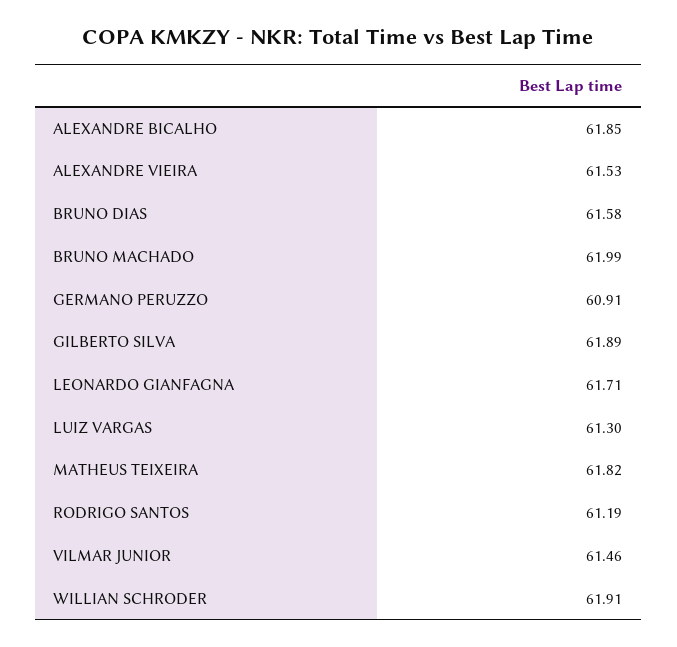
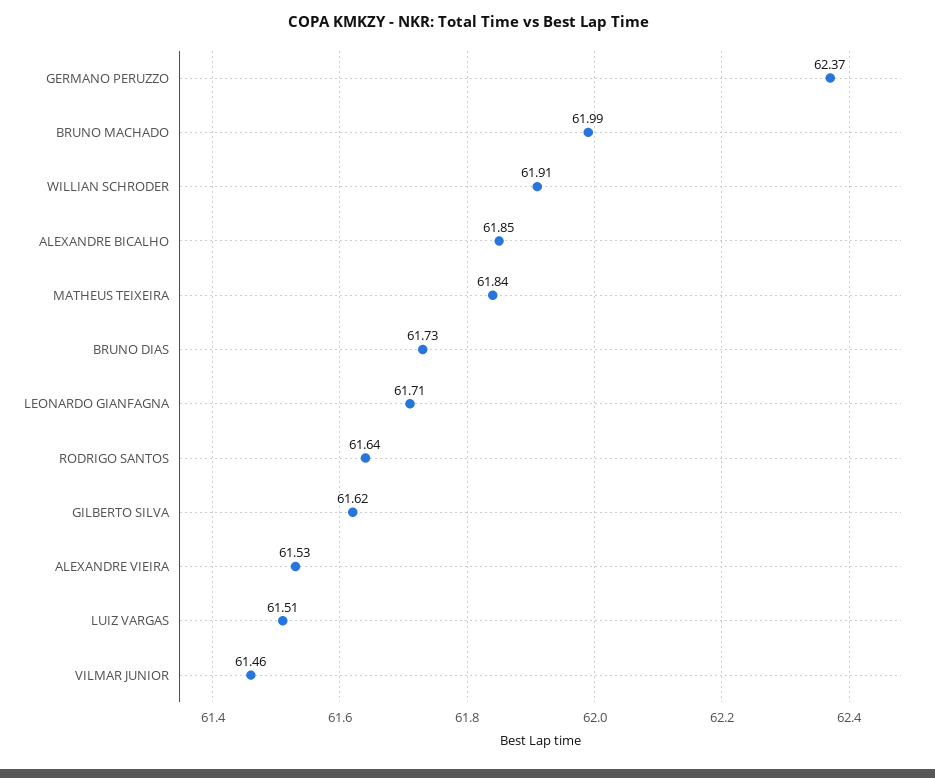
BRUNO DIAS: 61.58 -> 61.73
GERMANO PERUZZO: 60.91 -> 62.37
GILBERTO SILVA: 61.89 -> 61.62
LUIZ VARGAS: 61.3 -> 61.51
MATHEUS TEIXEIRA: 61.82 -> 61.84
RODRIGO SANTOS: 61.19 -> 61.64

